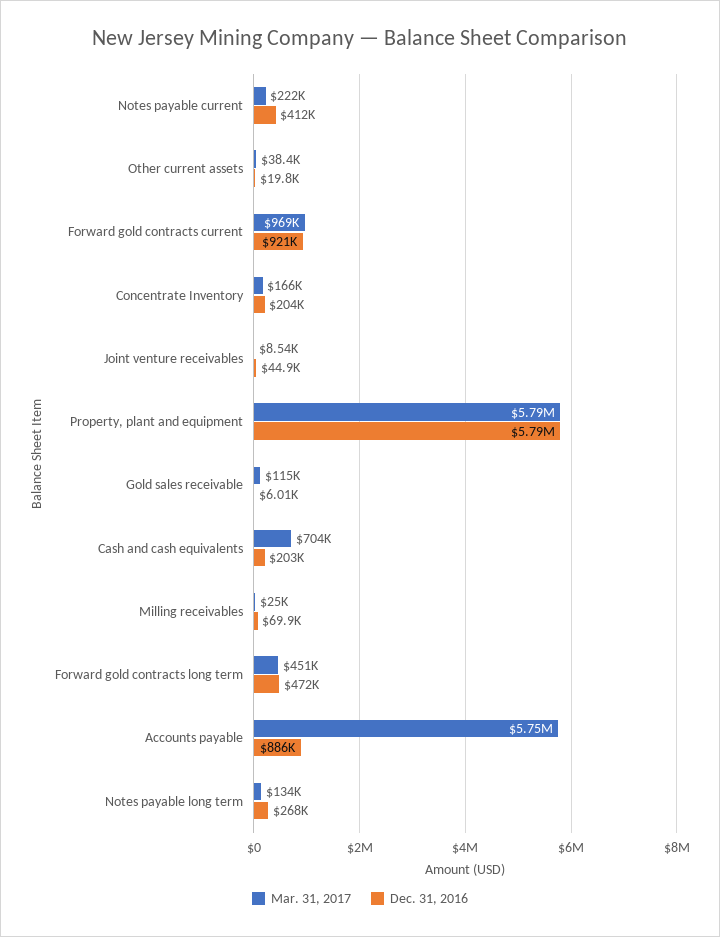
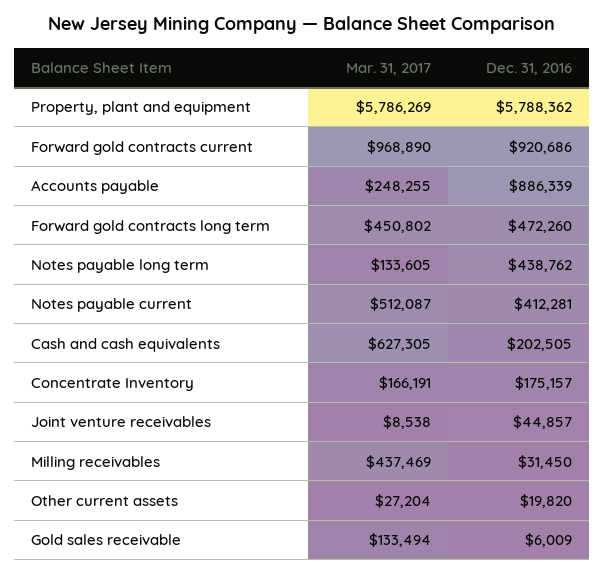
Mar. 31, 2017, Notes payable current: 222000 -> 512087
Mar. 31, 2017, Other current assets: 38400 -> 27204
Dec. 31, 2016, Concentrate Inventory: 204000 -> 175157
Mar. 31, 2017, Gold sales receivable: 115000 -> 133494
Mar. 31, 2017, Cash and cash equivalents: 704000 -> 627305
Mar. 31, 2017, Milling receivables: 25000 -> 437469
Dec. 31, 2016, Milling receivables: 69900 -> 31450
Mar. 31, 2017, Accounts payable: 5750000 -> 248255
Dec. 31, 2016, Notes payable long term: 268000 -> 438762

